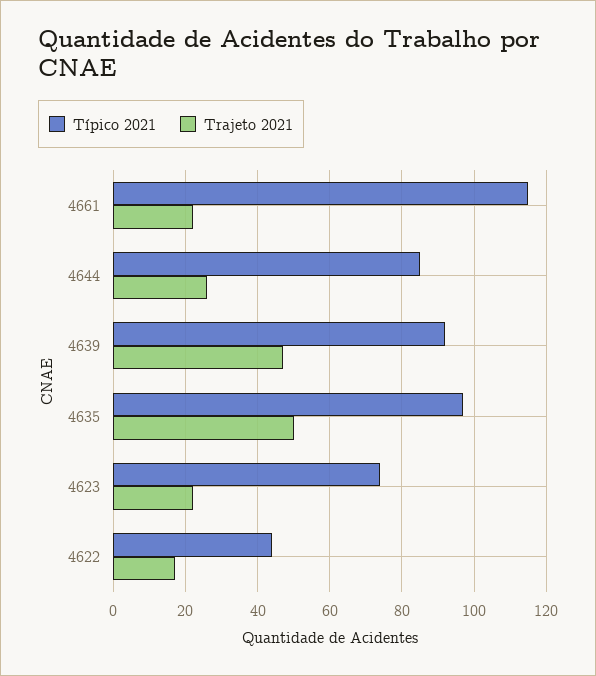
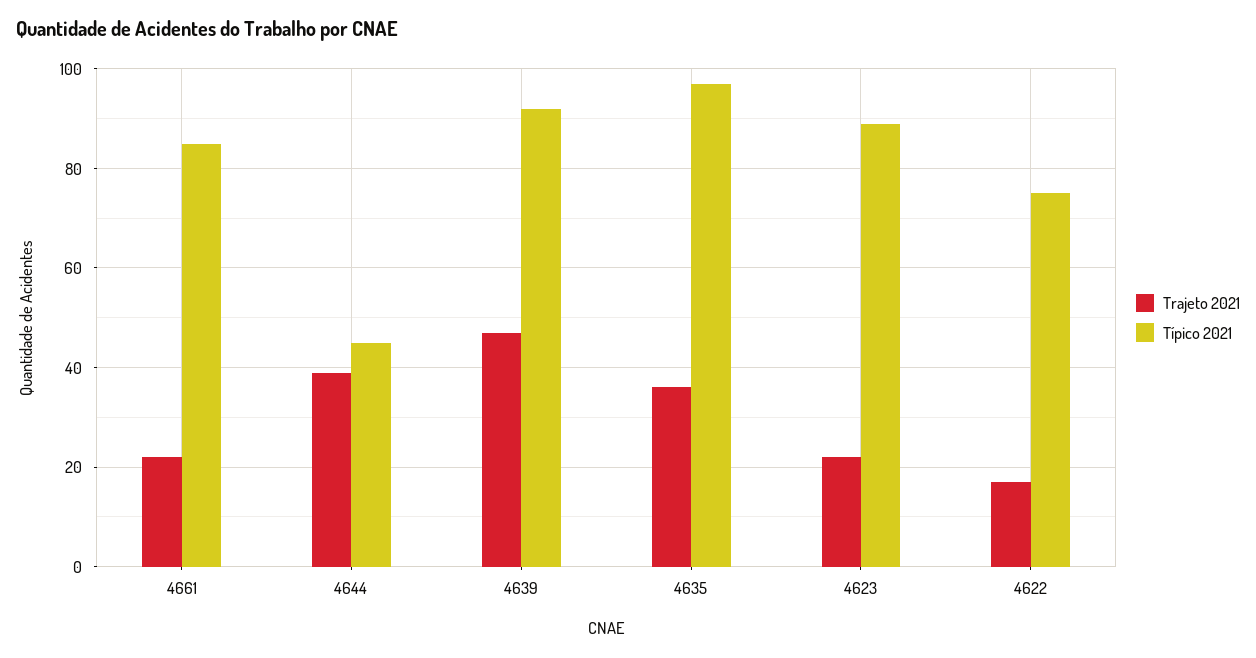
Típico 2021, 4661: 115 -> 85
Típico 2021, 4644: 85 -> 45
Trajeto 2021, 4644: 25 -> 40
Trajeto 2021, 4635: 50 -> 35
Típico 2021, 4623: 75 -> 90
Típico 2021, 4622: 45 -> 75

